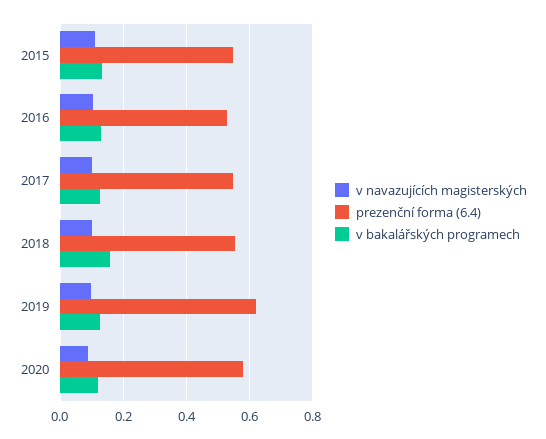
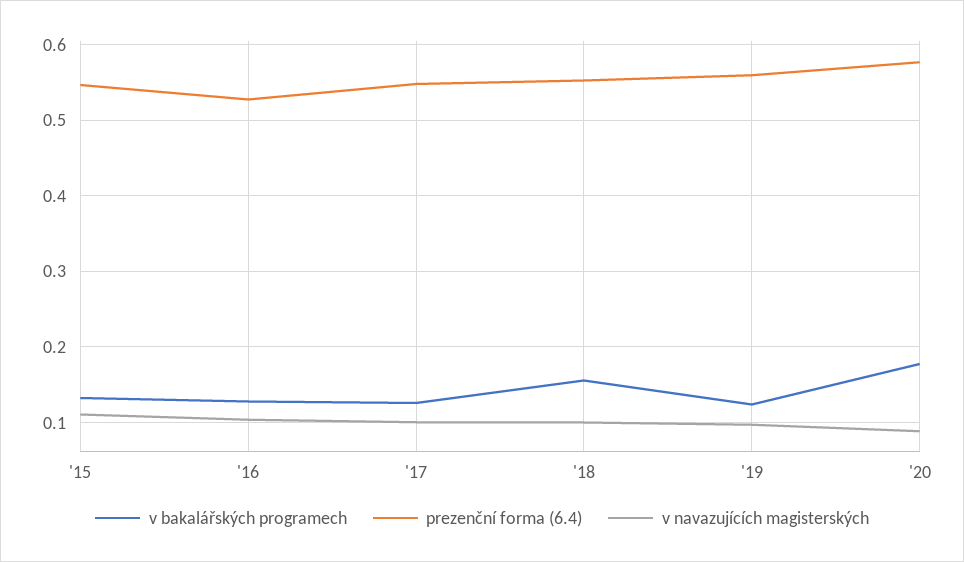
prezenční forma (6.4), 2019: 0.62 -> 0.56
v bakalářských programech, 2020: 0.12 -> 0.18

